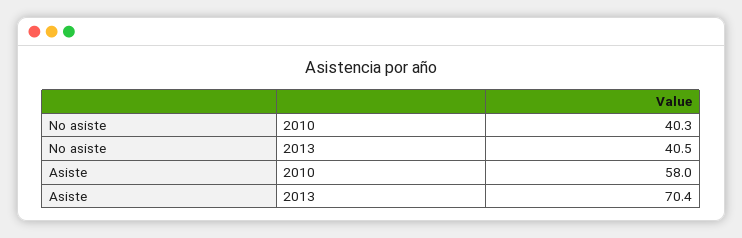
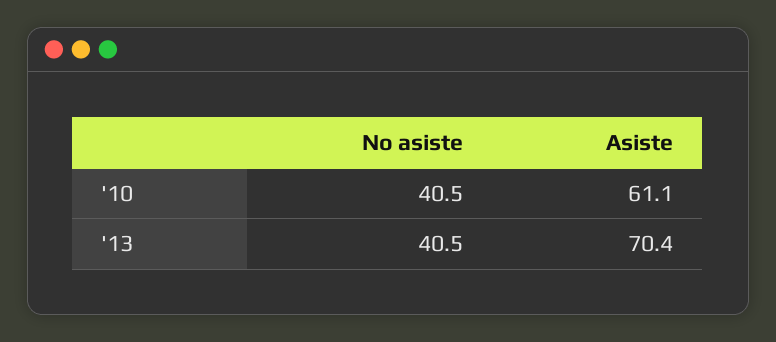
No asiste, 2010: 40.3 -> 40.5
Asiste, 2010: 58 -> 61.1

